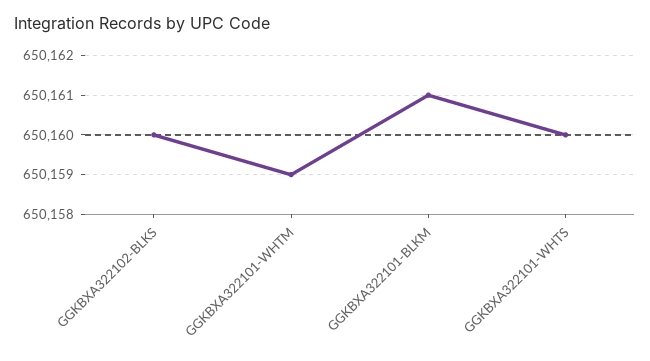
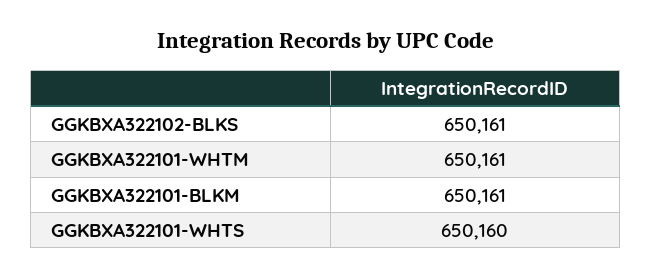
GGKBXA322102-BLKS: 650160 -> 650161
GGKBXA322101-WHTM: 650159 -> 650161

